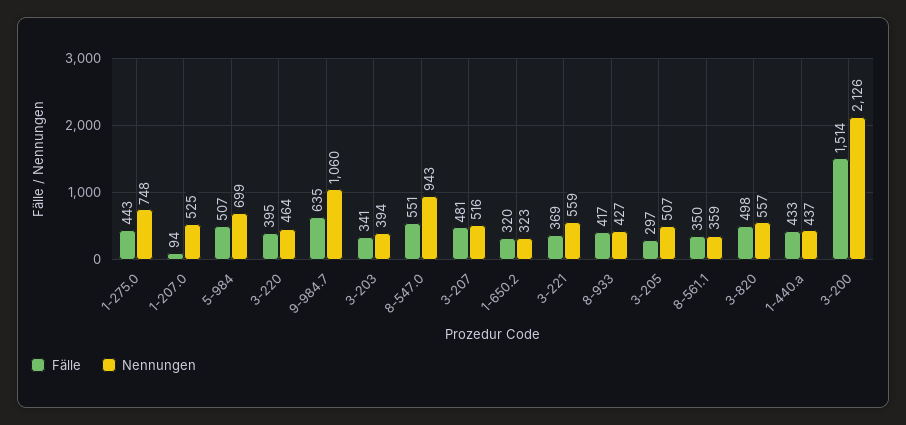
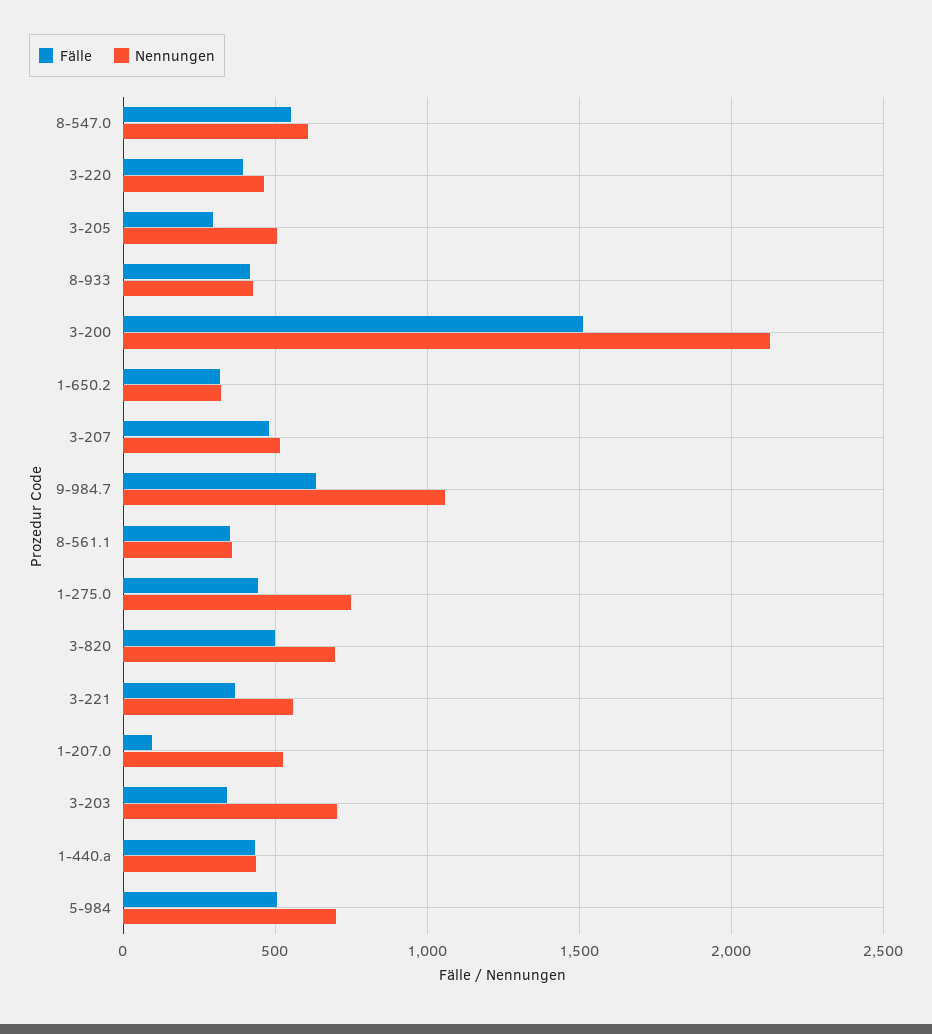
Nennungen, 3-203: 394 -> 700
Nennungen, 8-547.0: 943 -> 600
Nennungen, 3-820: 557 -> 700

